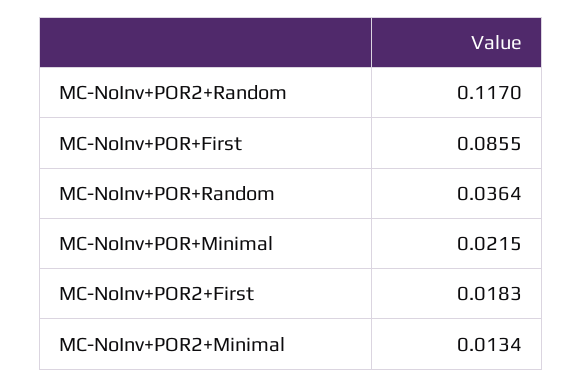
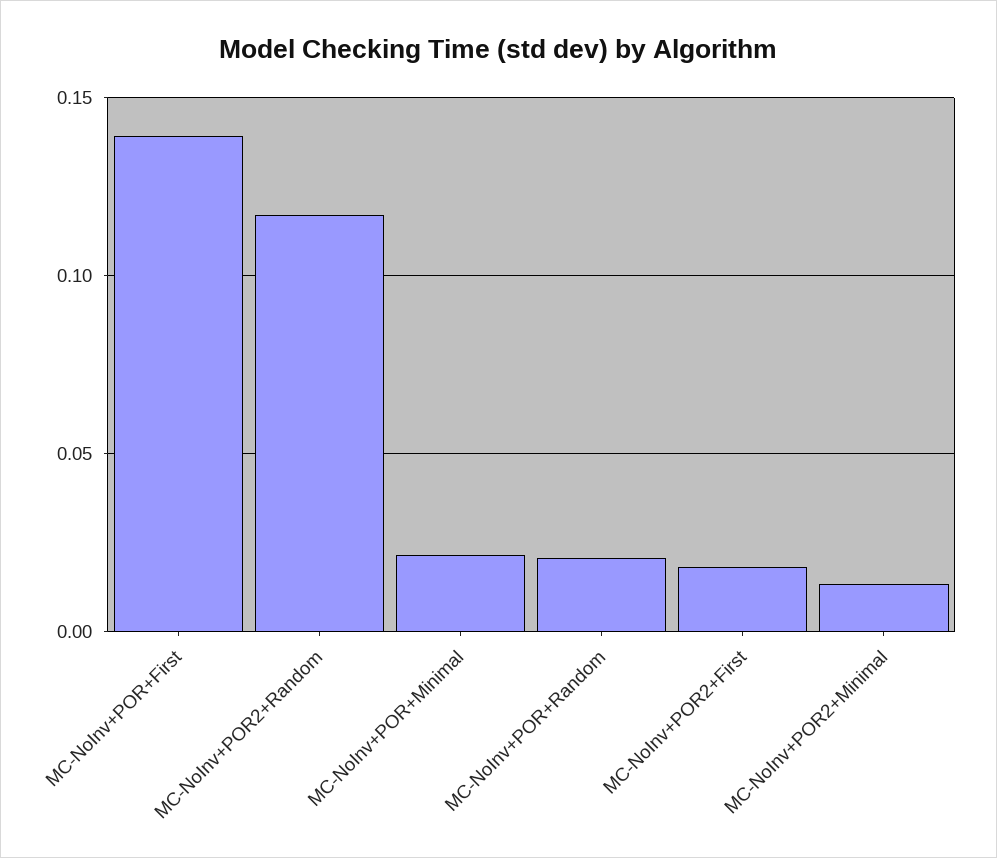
MC-NoInv+POR+First: 0.0855 -> 0.14
MC-NoInv+POR+Random: 0.0364 -> 0.02

